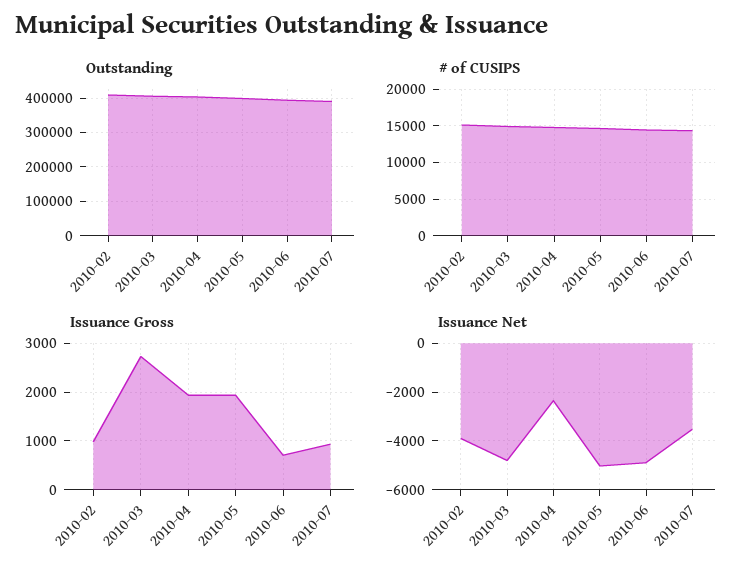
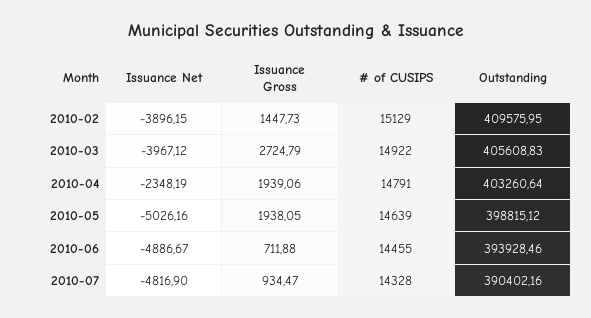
Issuance Gross, 2010-02: 1000 -> 1447.73
Issuance Net, 2010-03: -4750 -> -3967.12
Issuance Net, 2010-07: -3500 -> -4816.9

